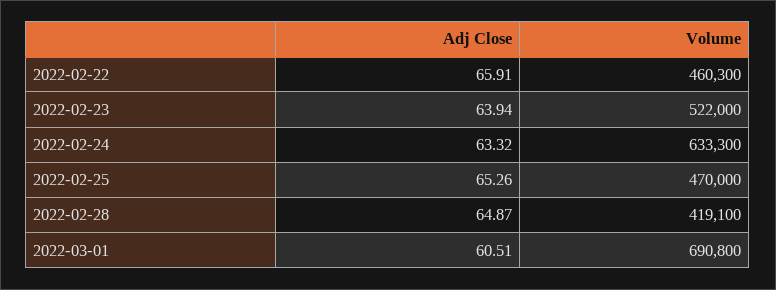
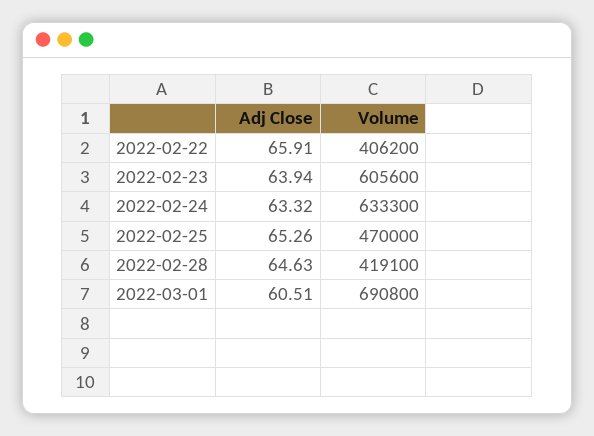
Volume, 2022-02-22: 460300 -> 406200
Volume, 2022-02-23: 522000 -> 605600
Adj Close, 2022-02-28: 64.87 -> 64.63

